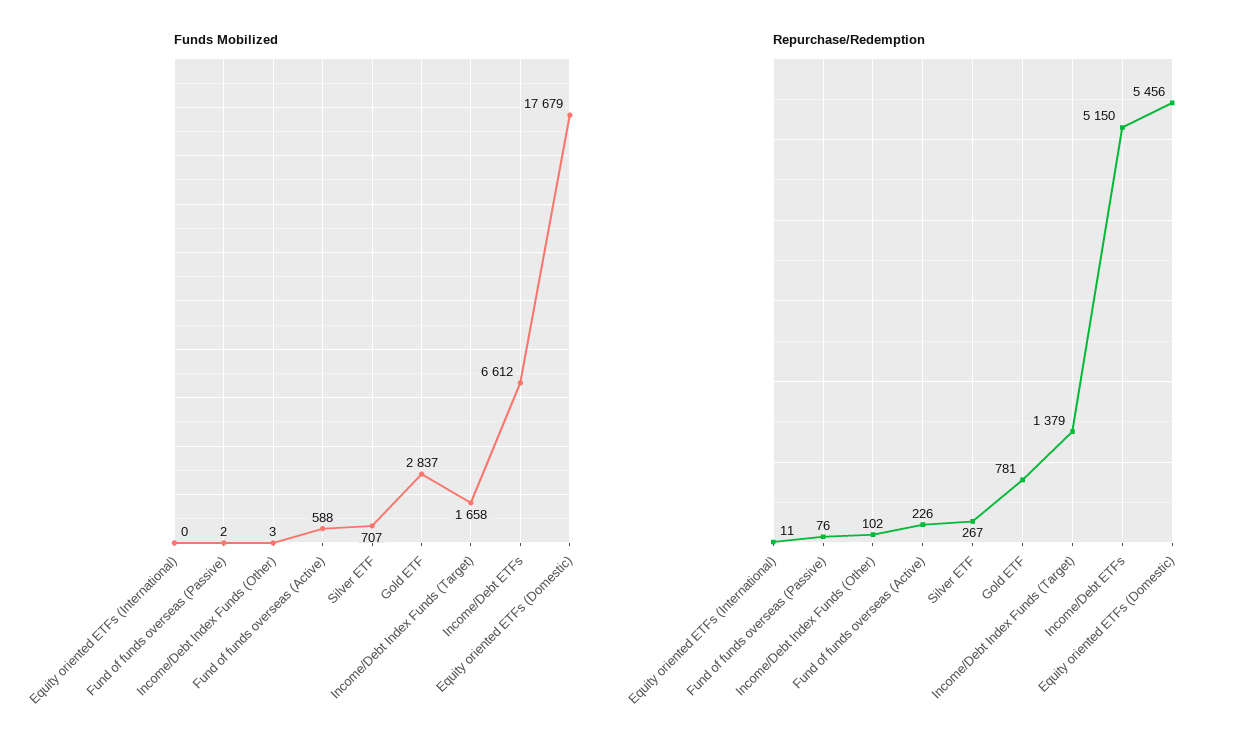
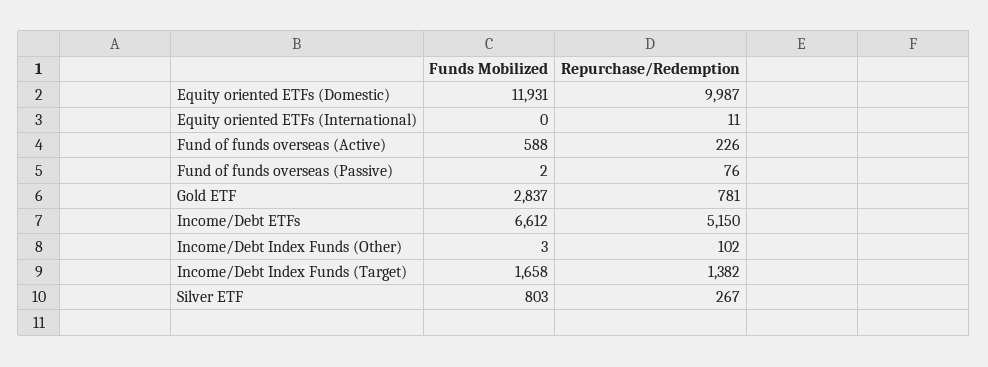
Funds Mobilized, Silver ETF: 707 -> 803
Funds Mobilized, Equity oriented ETFs (Domestic): 17679 -> 11931
Repurchase/Redemption, Income/Debt Index Funds (Target): 1379 -> 1382
Repurchase/Redemption, Equity oriented ETFs (Domestic): 5456 -> 9987

